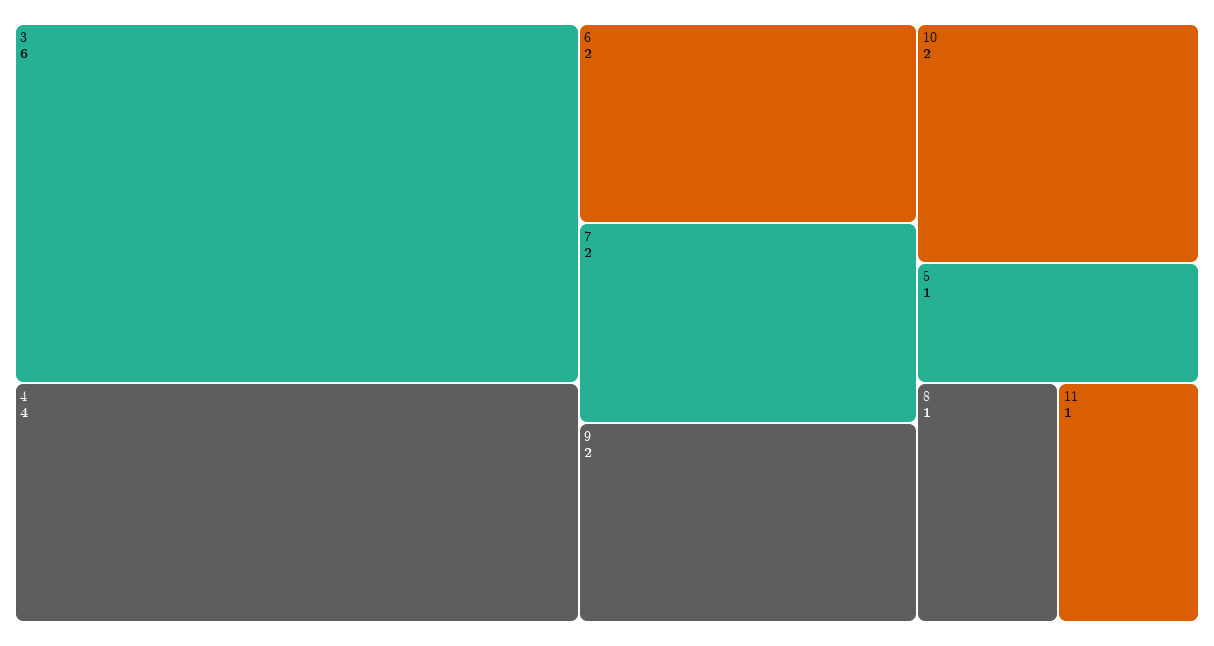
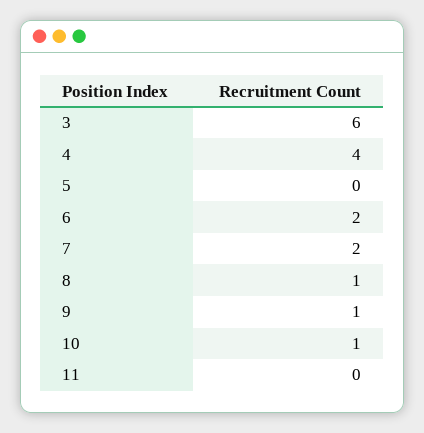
9: 2 -> 1
10: 2 -> 1
5: 1 -> 0
11: 1 -> 0

